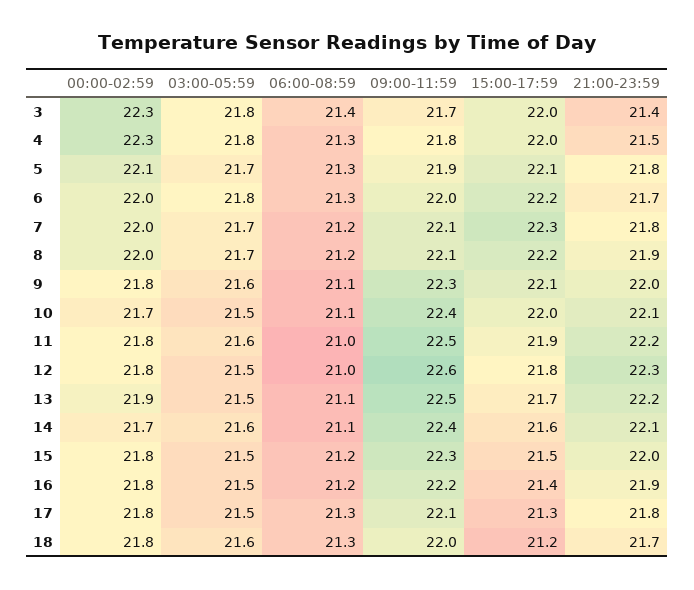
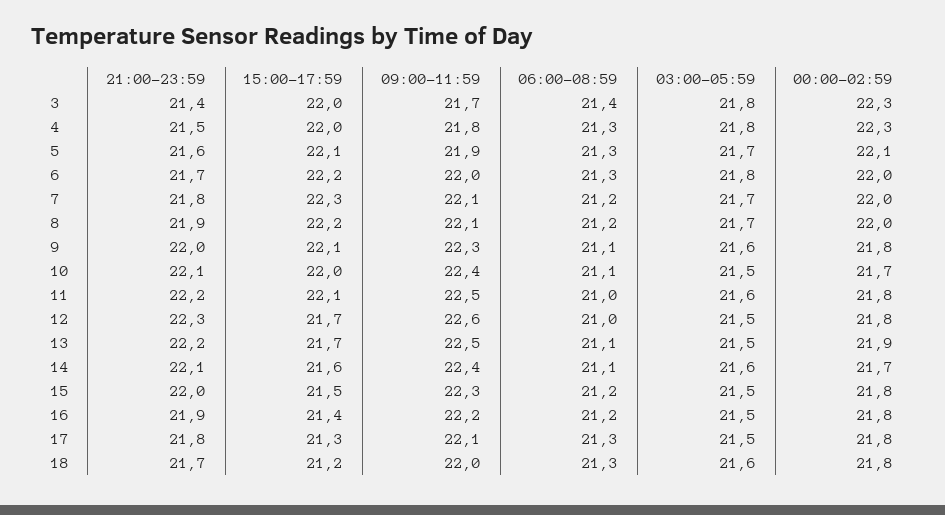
21:00-23:59, 5: 21.8 -> 21.6
15:00-17:59, 11: 21.9 -> 22.1
15:00-17:59, 12: 21.8 -> 21.7

